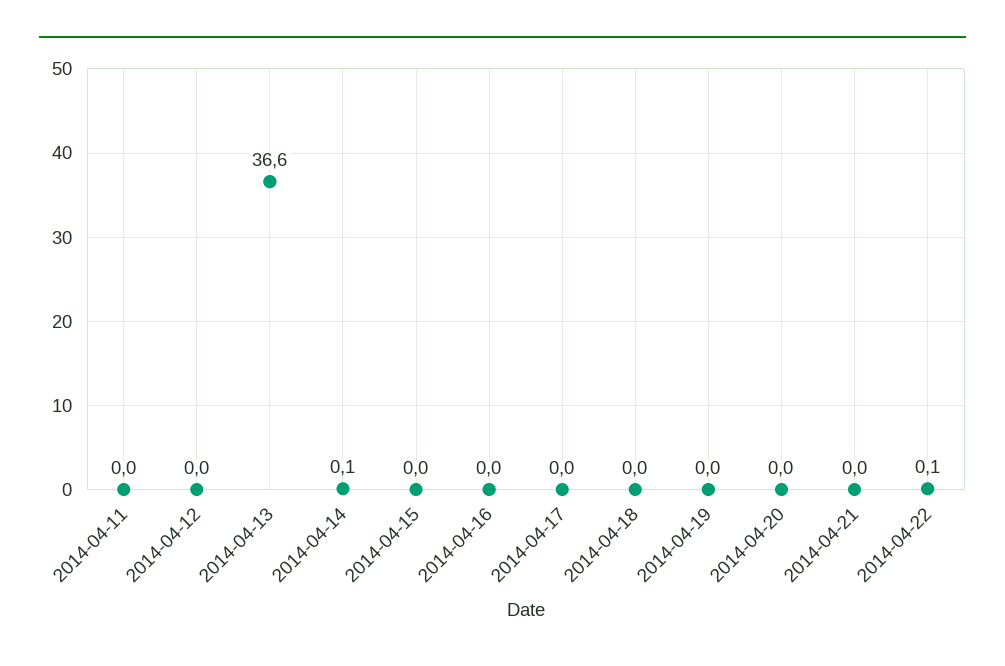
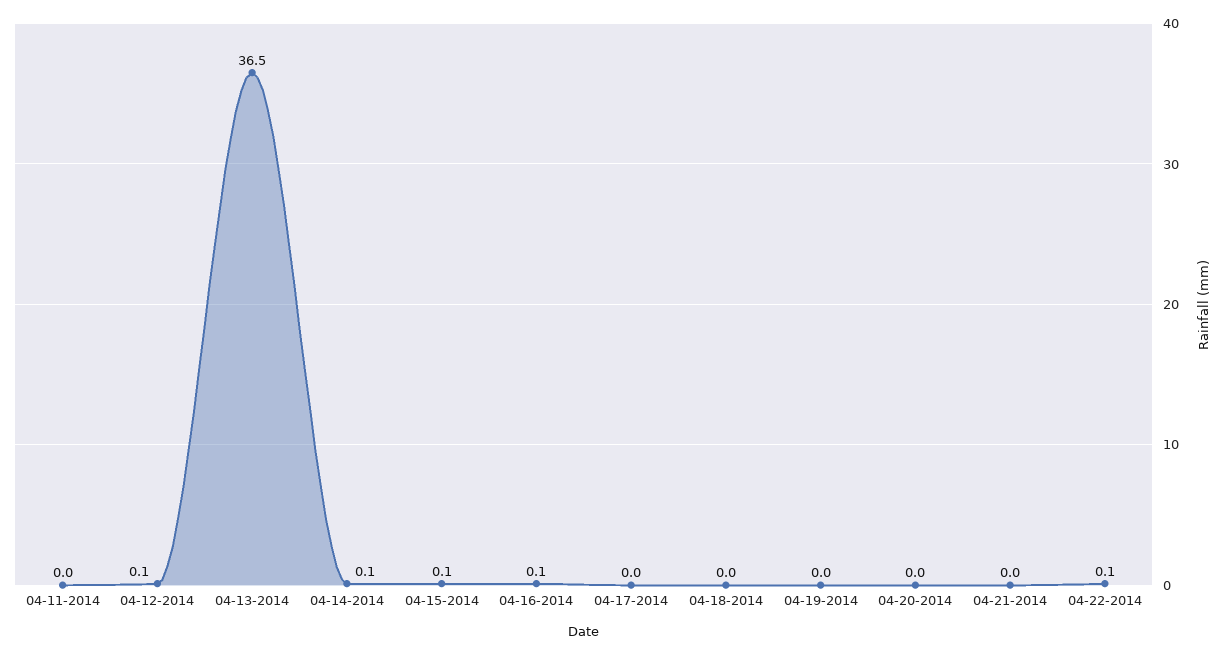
2014-04-12: 0 -> 0.1
2014-04-13: 36.6 -> 36.5
2014-04-15: 0 -> 0.1
2014-04-16: 0 -> 0.1

